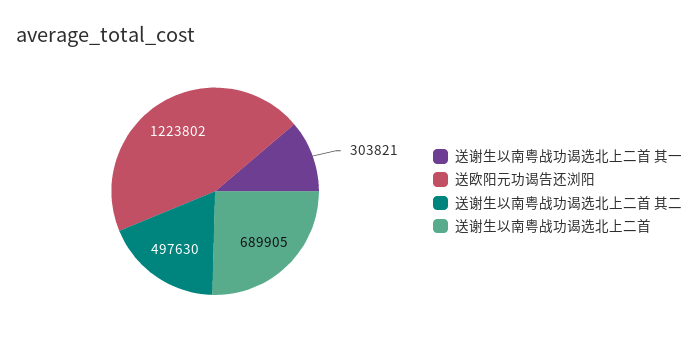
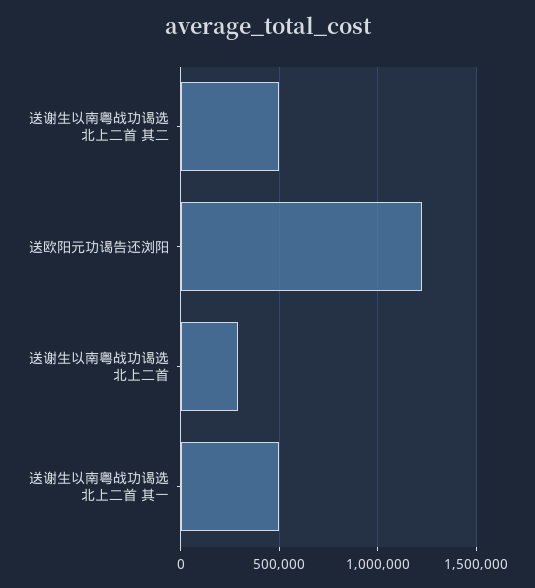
送谢生以南粤战功谒选北上二首 其一: 303821 -> 500000
送谢生以南粤战功谒选北上二首: 689905 -> 300000

